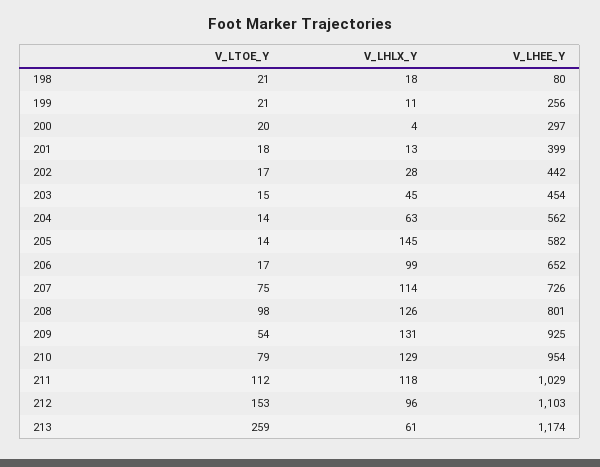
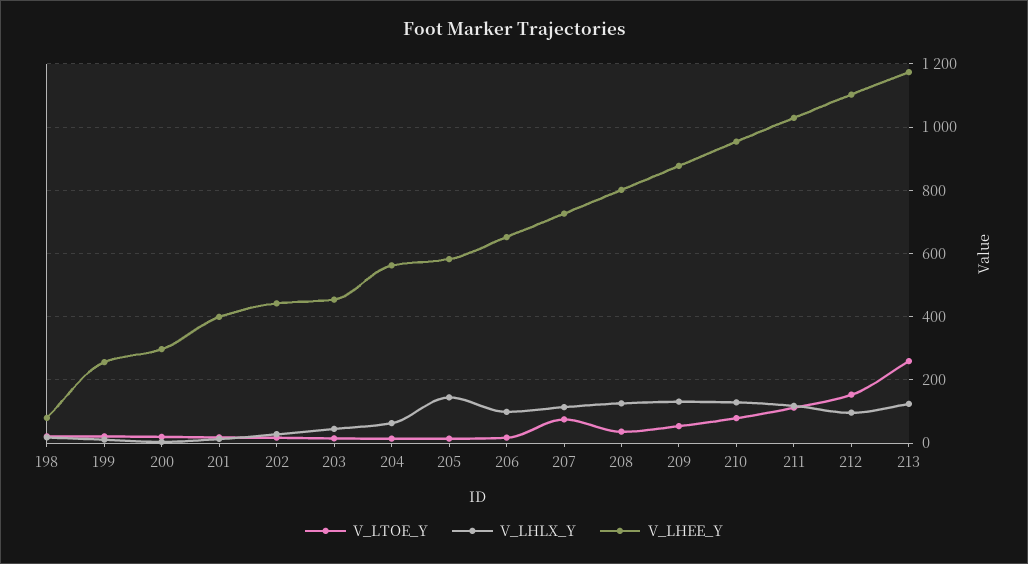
V_LTOE_Y, 208: 98 -> 40
V_LHEE_Y, 209: 925 -> 880
V_LHLX_Y, 213: 61 -> 120

